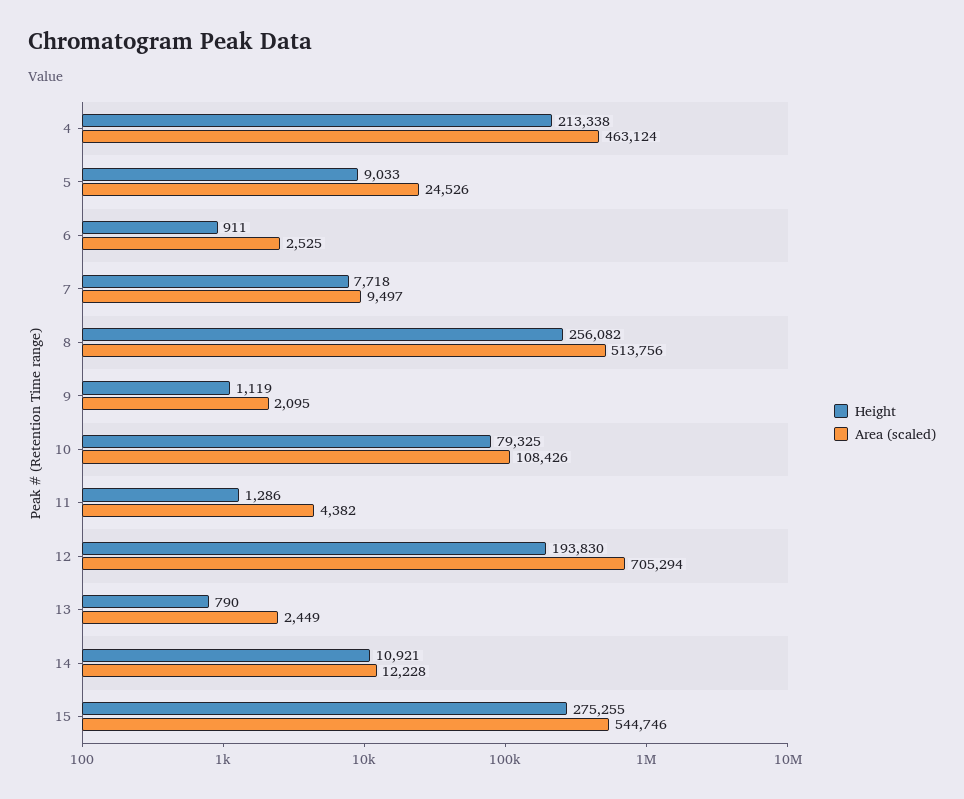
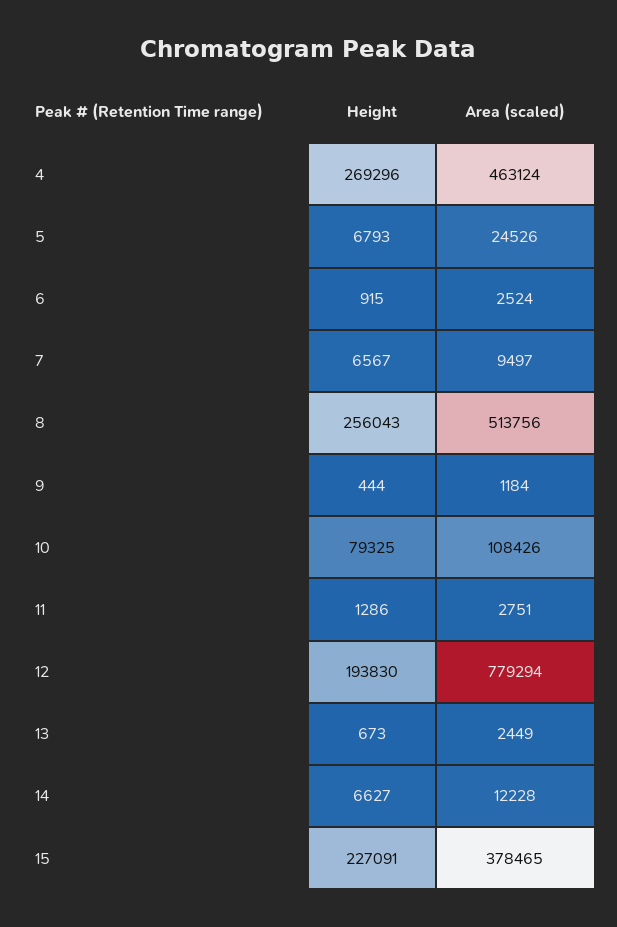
Height, 4: 213338 -> 269296
Height, 5: 9033 -> 6793
Height, 6: 911 -> 915
Area (scaled), 6: 2525 -> 2524
Height, 7: 7718 -> 6567
Height, 8: 256082 -> 256043
Height, 9: 1119 -> 444
Area (scaled), 9: 2095 -> 1184
Area (scaled), 11: 4382 -> 2751
Area (scaled), 12: 705294 -> 779294
Height, 13: 790 -> 673
Height, 14: 10921 -> 6627
Height, 15: 275255 -> 227091
Area (scaled), 15: 544746 -> 378465

